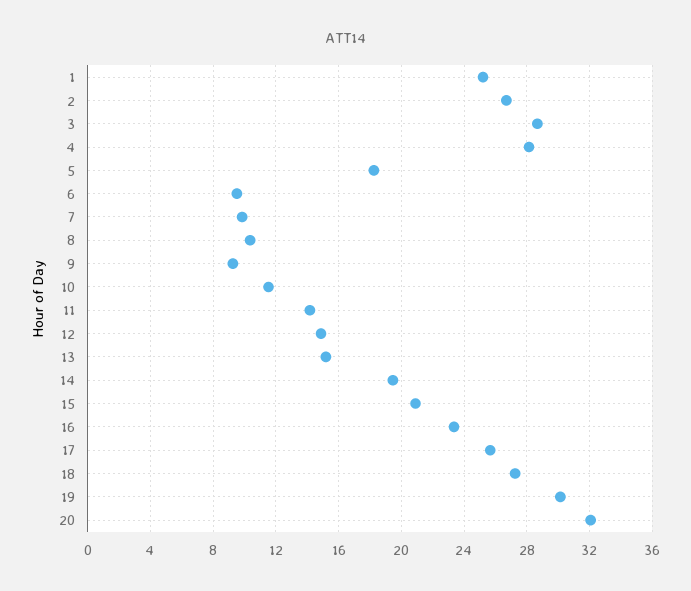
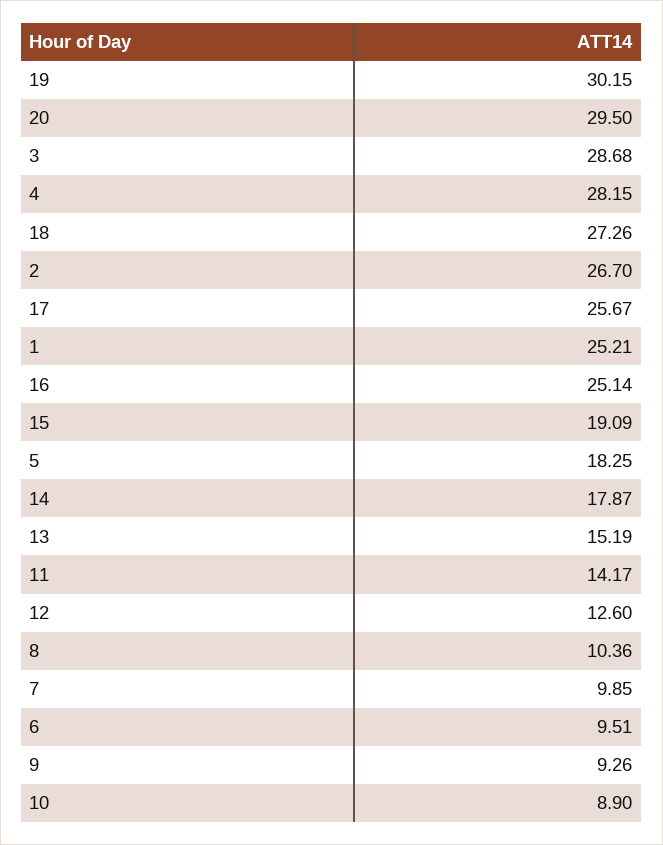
10: 11.5 -> 8.9
12: 15 -> 12.6
14: 19.5 -> 17.87
15: 21 -> 19.09
16: 23.5 -> 25.14
20: 32 -> 29.5

